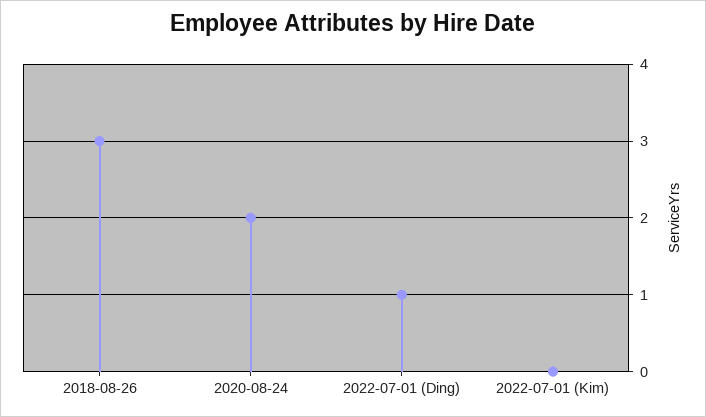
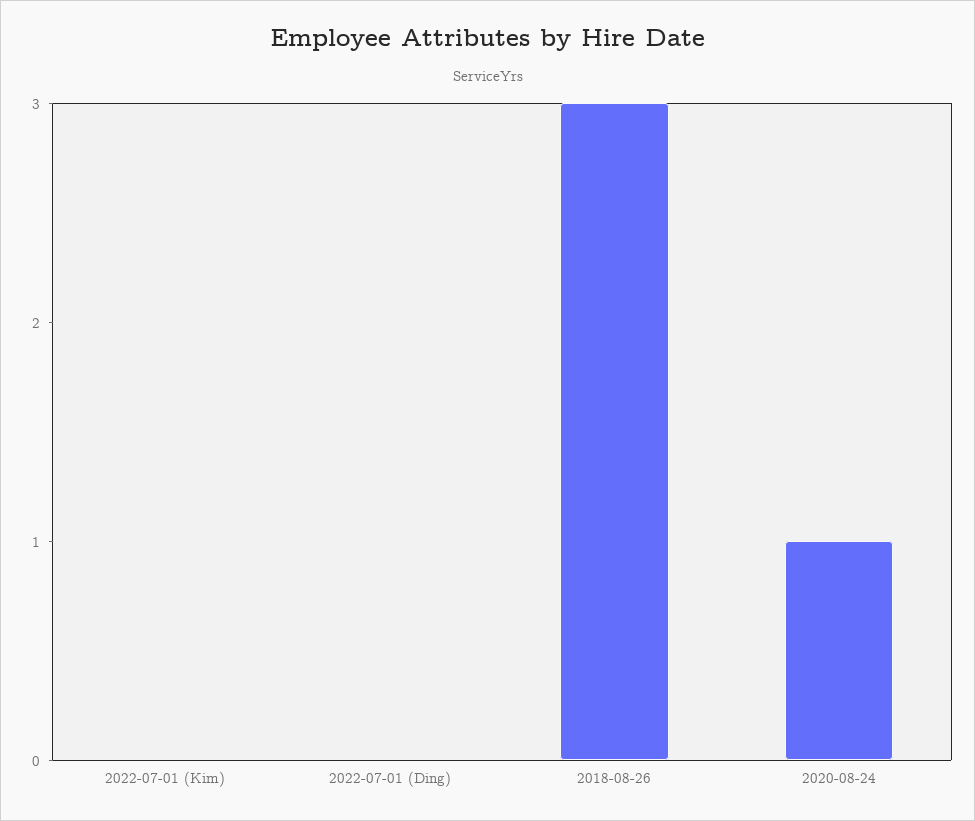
2020-08-24: 2 -> 1
2022-07-01 (Ding): 1 -> 0

